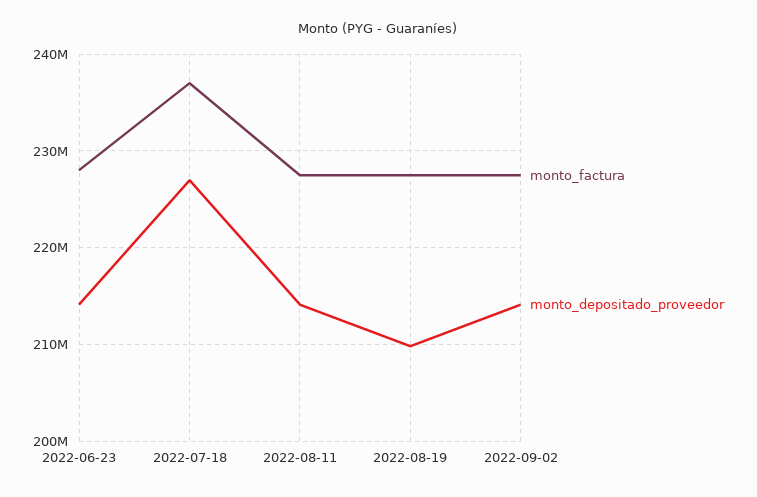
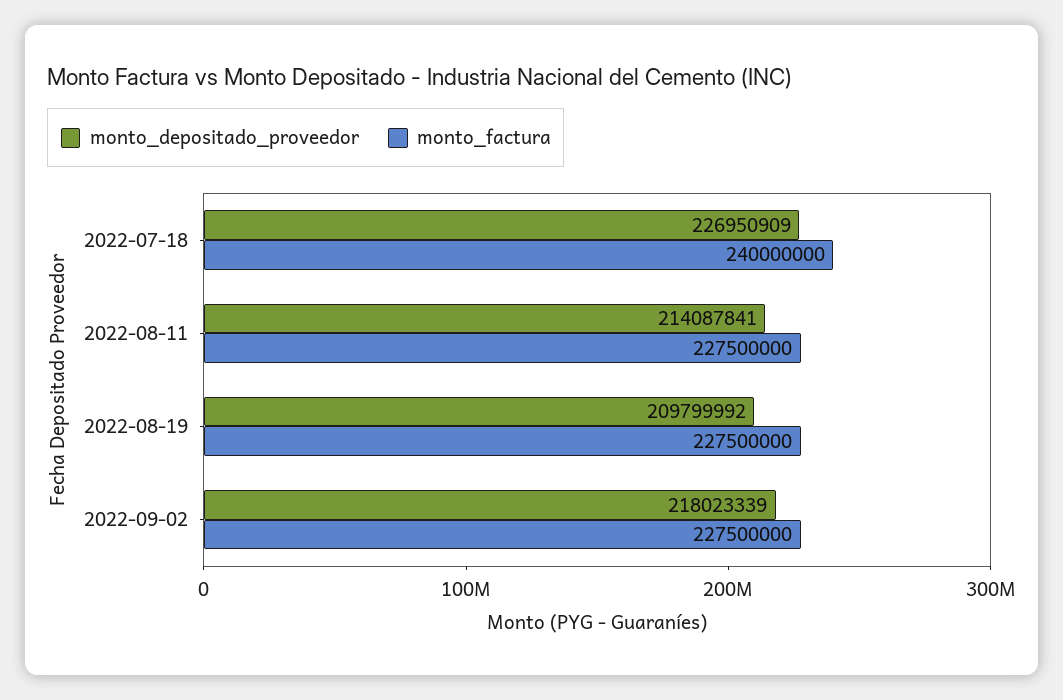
monto_factura, 2022-06-23: 228000000 -> none
monto_depositado_proveedor, 2022-06-23: 214000000 -> none
monto_factura, 2022-07-18: 237000000 -> 240000000
monto_depositado_proveedor, 2022-09-02: 214000000 -> 218023339

